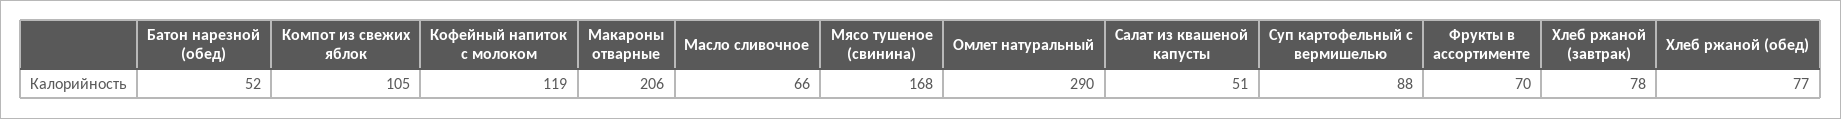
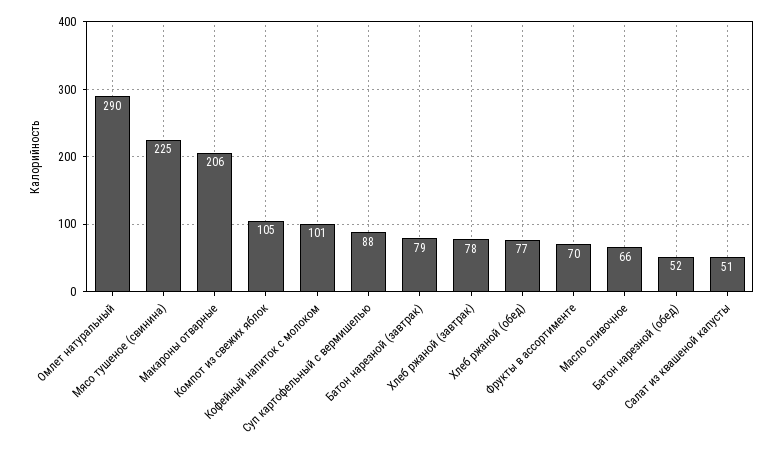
Кофейный напиток с молоком: 119 -> 101
Мясо тушеное (свинина): 168 -> 225
Батон нарезной (завтрак): none -> 79

